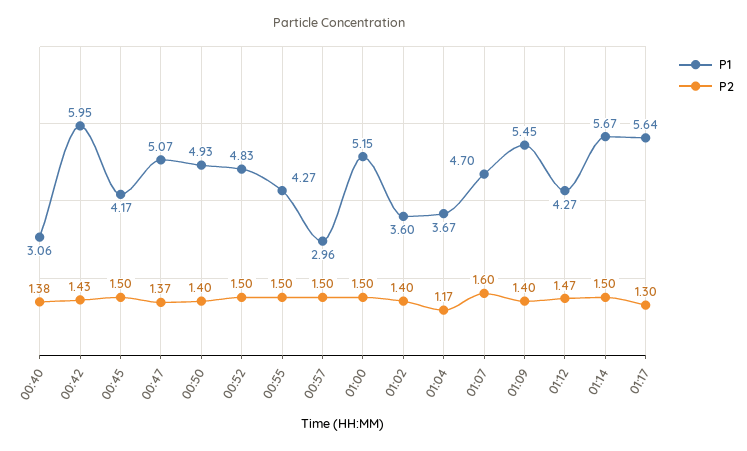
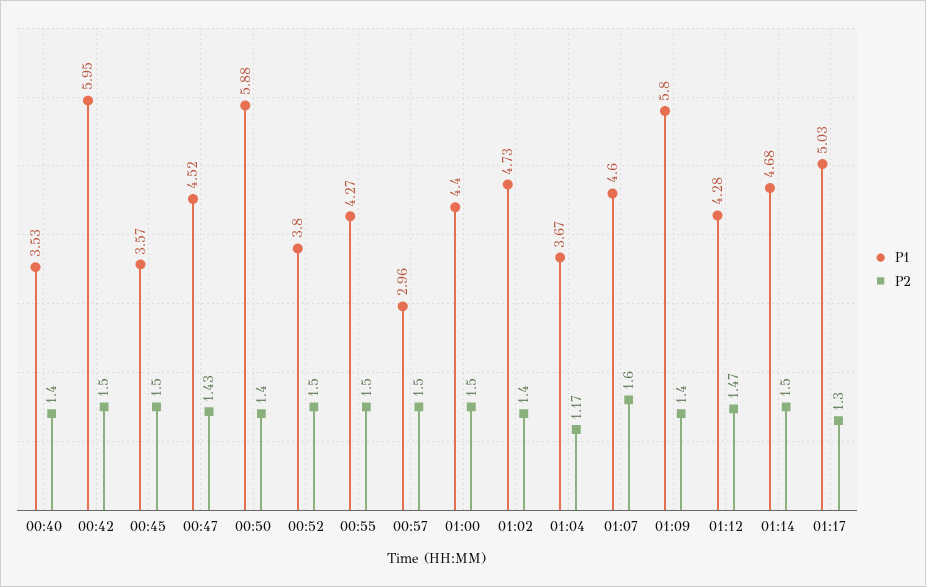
P1, 00:40: 3.06 -> 3.53
P2, 00:40: 1.38 -> 1.4
P2, 00:42: 1.43 -> 1.5
P1, 00:45: 4.17 -> 3.57
P1, 00:47: 5.07 -> 4.52
P2, 00:47: 1.37 -> 1.43
P1, 00:50: 4.93 -> 5.88
P1, 00:52: 4.83 -> 3.8
P1, 01:00: 5.15 -> 4.4
P1, 01:02: 3.6 -> 4.73
P1, 01:07: 4.7 -> 4.6
P1, 01:09: 5.45 -> 5.8
P1, 01:12: 4.27 -> 4.28
P1, 01:14: 5.67 -> 4.68
P1, 01:17: 5.64 -> 5.03

